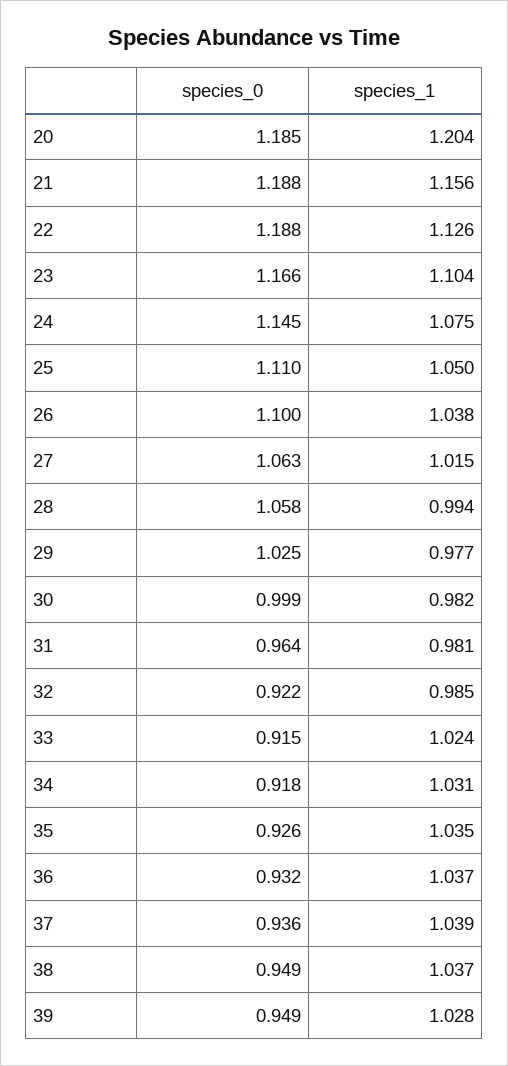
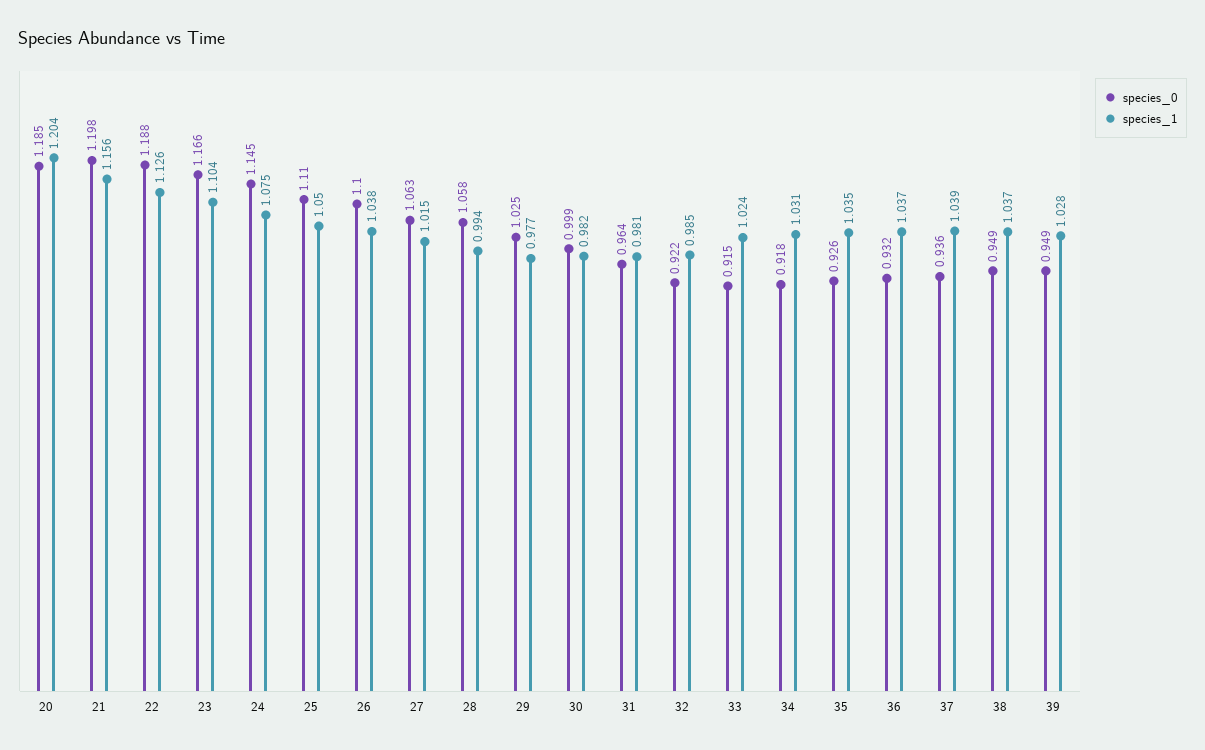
species_0, 21: 1.188 -> 1.198

